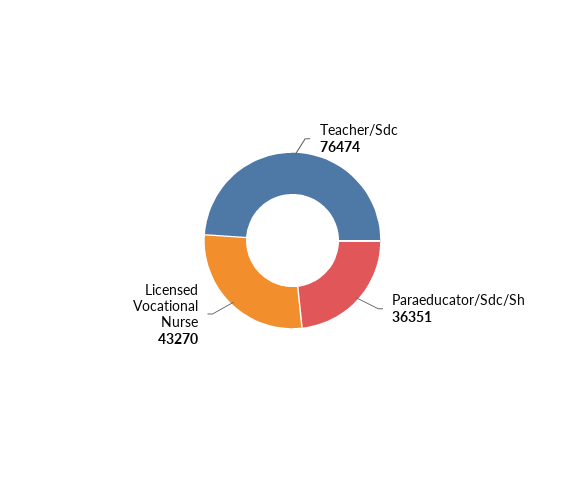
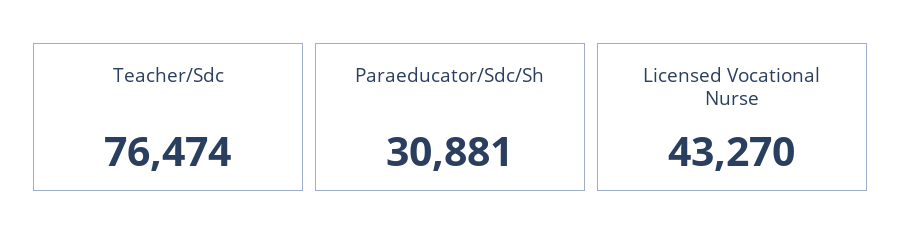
Paraeducator/Sdc/Sh: 36351 -> 30881

